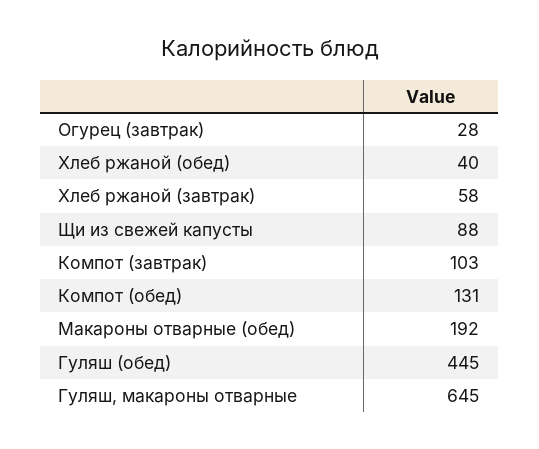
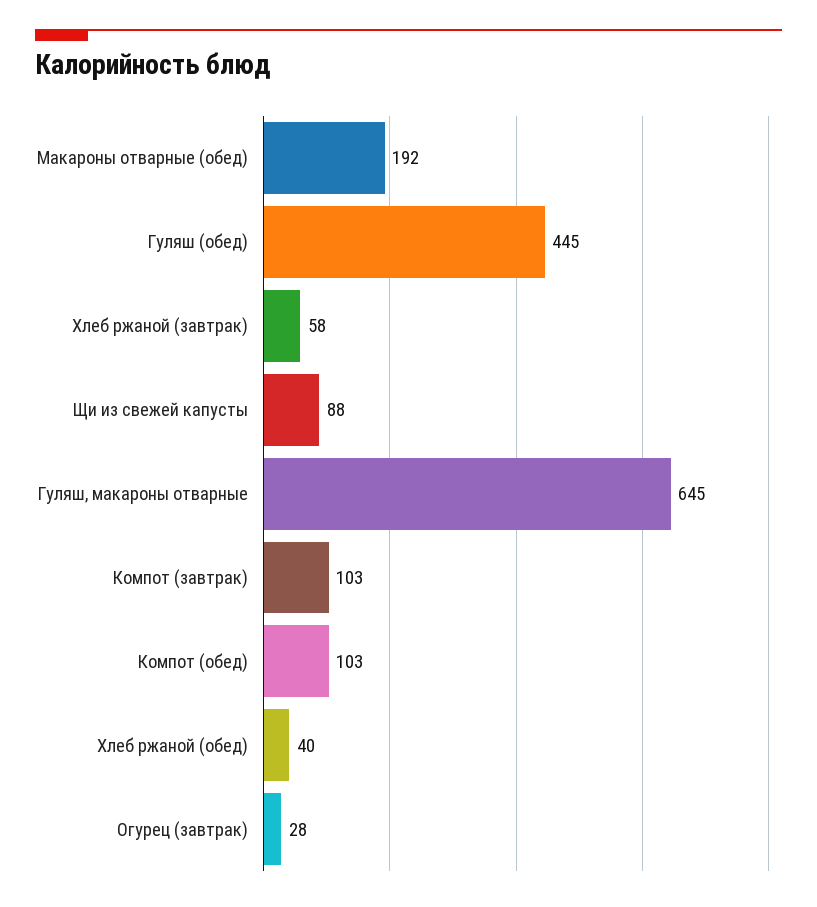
Компот (обед): 131 -> 103

